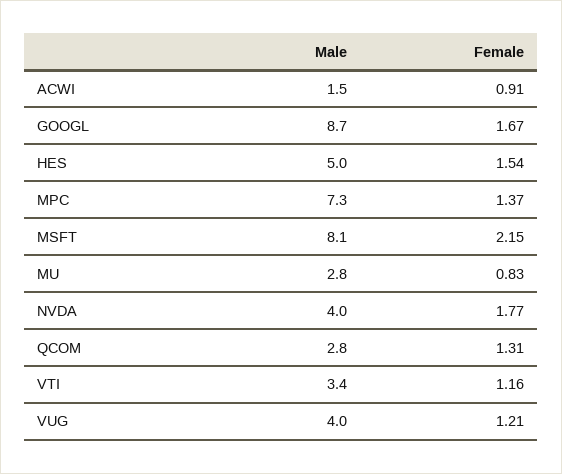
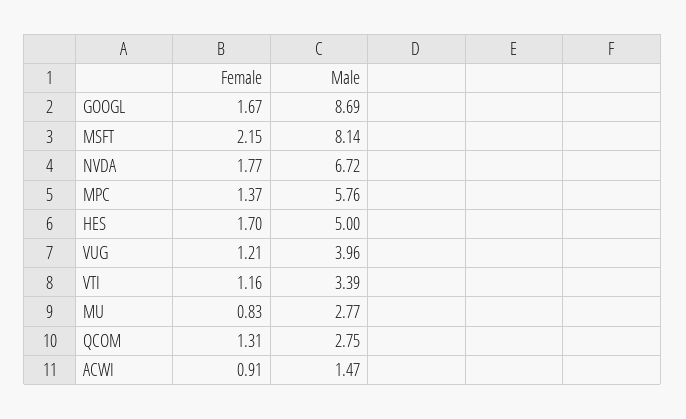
Female, HES: 1.54 -> 1.7
Male, MPC: 7.3 -> 5.76
Male, NVDA: 4 -> 6.72

